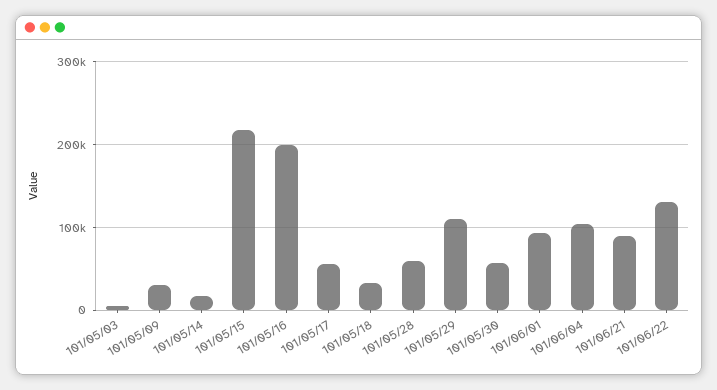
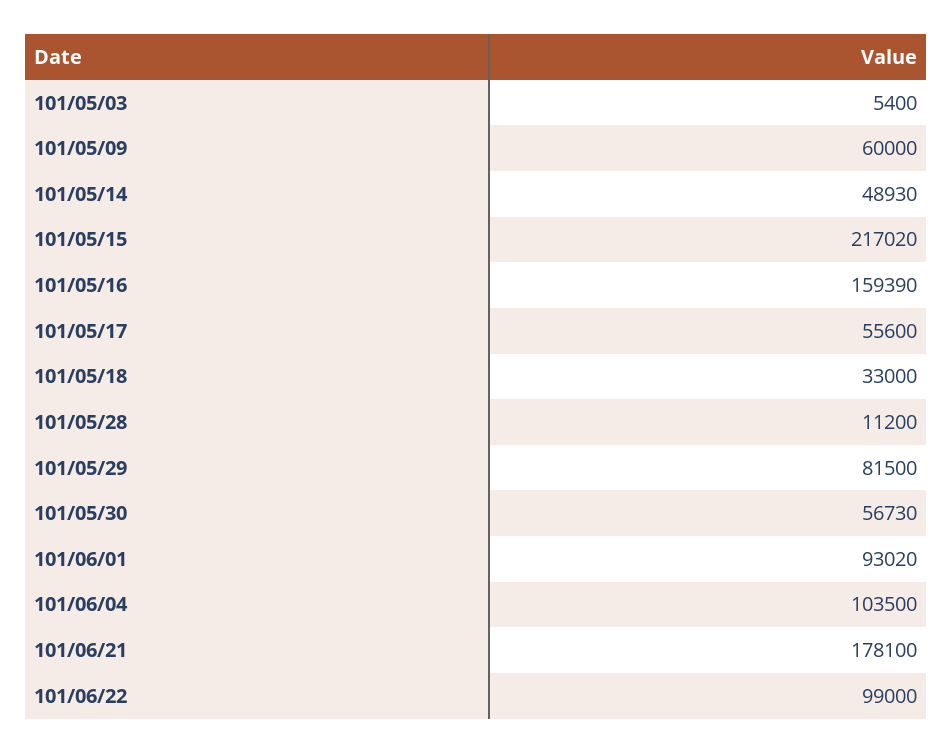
101/05/09: 30000 -> 60000
101/05/14: 20000 -> 48930
101/05/16: 200000 -> 159390
101/05/28: 60000 -> 11200
101/05/29: 110000 -> 81500
101/06/21: 90000 -> 178100
101/06/22: 130000 -> 99000

